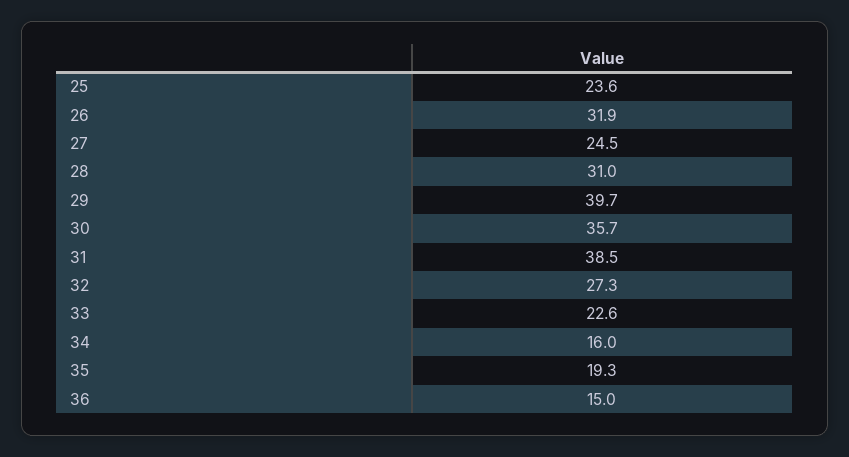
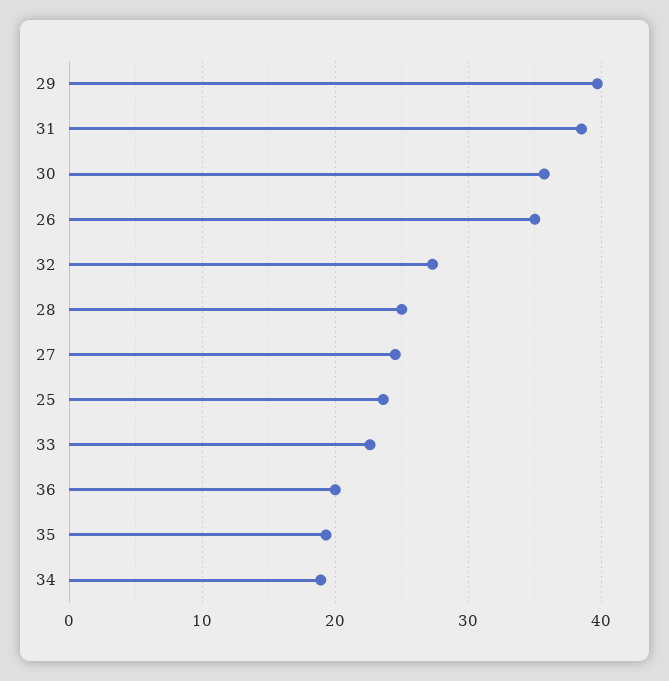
26: 31.9 -> 35
28: 31 -> 25
34: 16 -> 19
36: 15 -> 20

